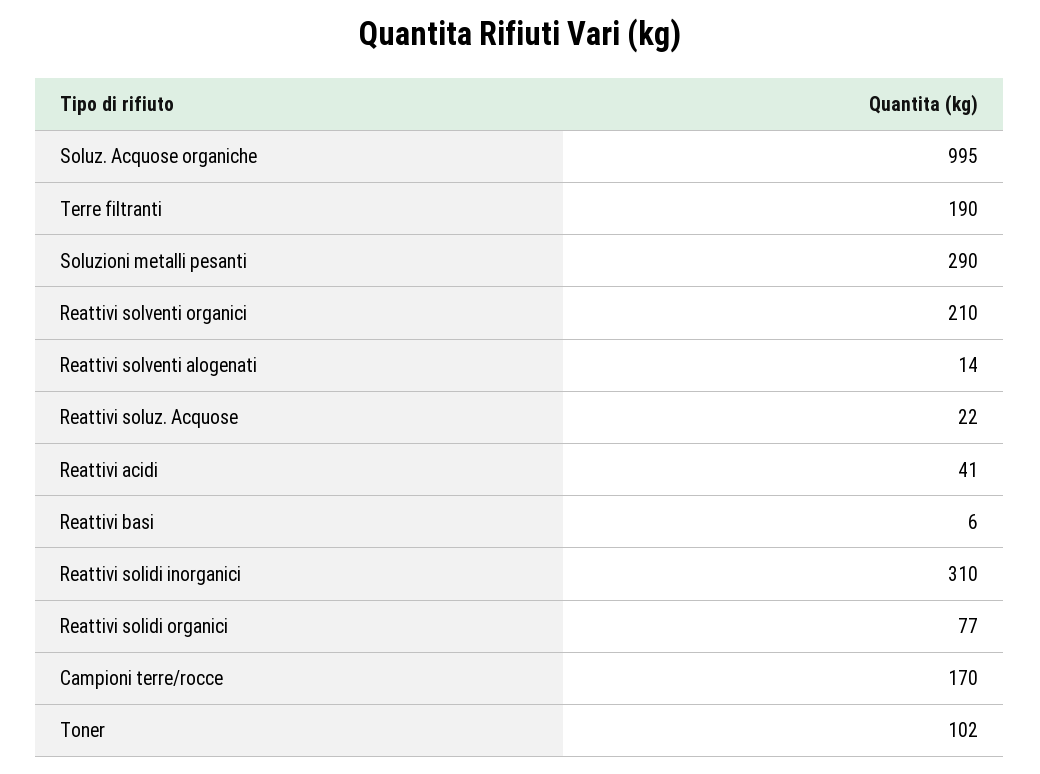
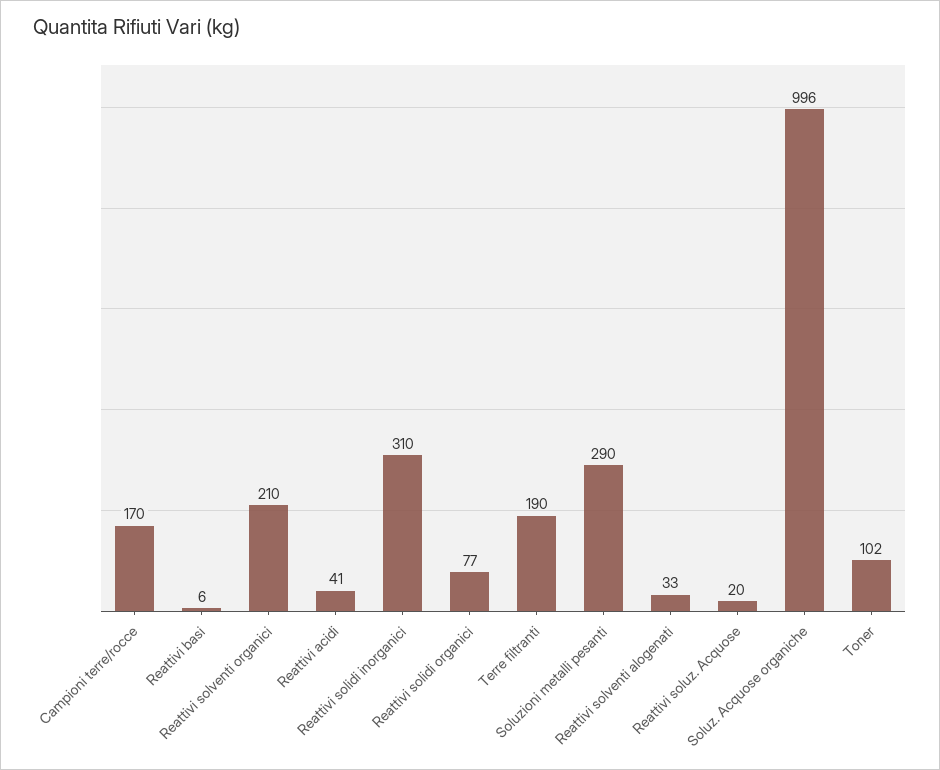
Soluz. Acquose organiche: 995 -> 996
Reattivi solventi alogenati: 14 -> 33
Reattivi soluz. Acquose: 22 -> 20

